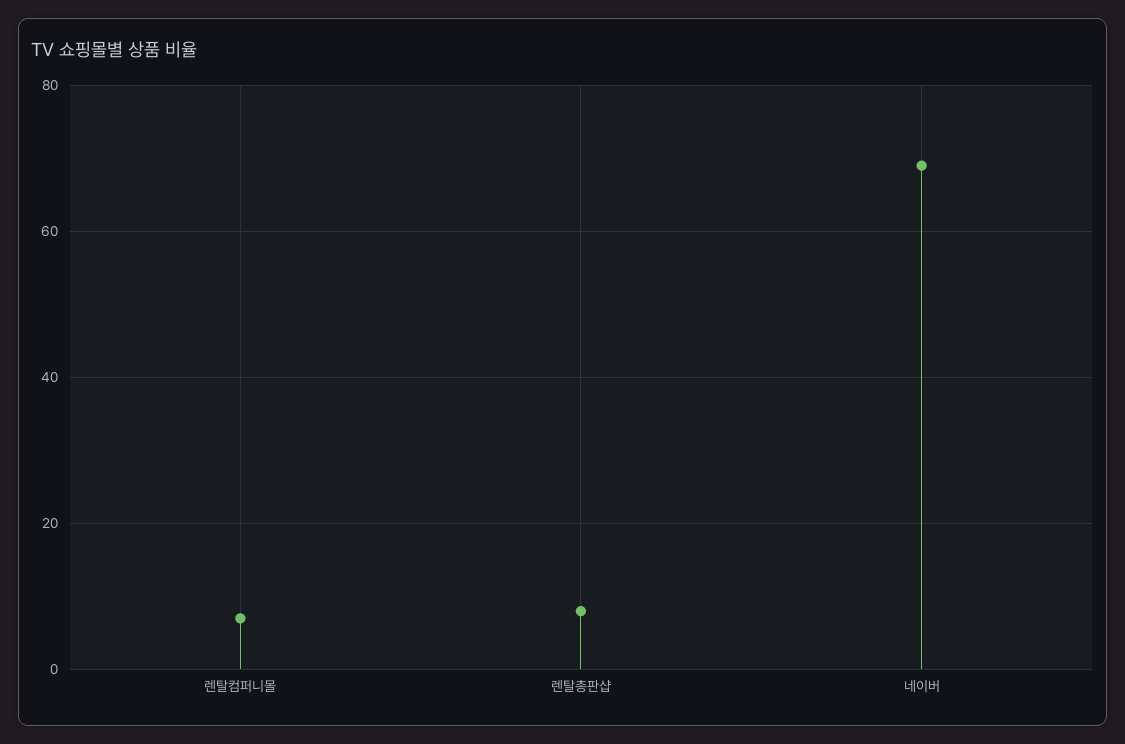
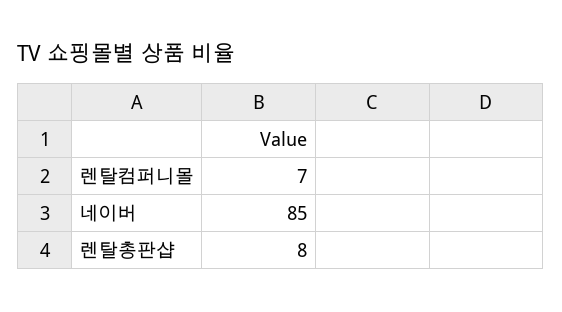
네이버: 70 -> 85

